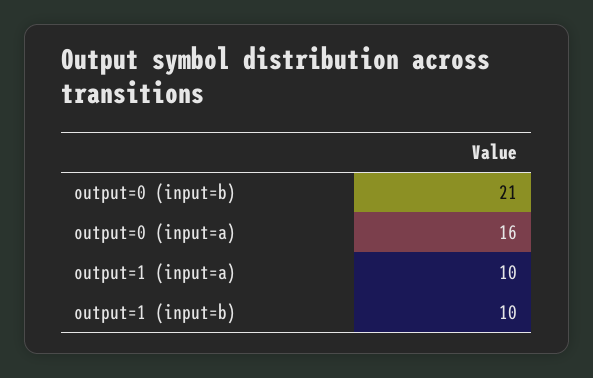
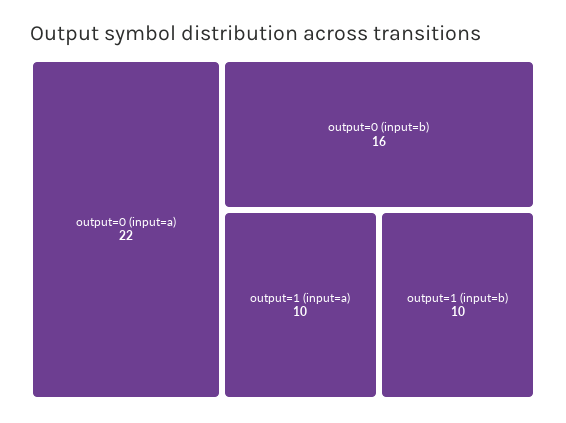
output=0 (input=b): 21 -> 16
output=0 (input=a): 16 -> 22

